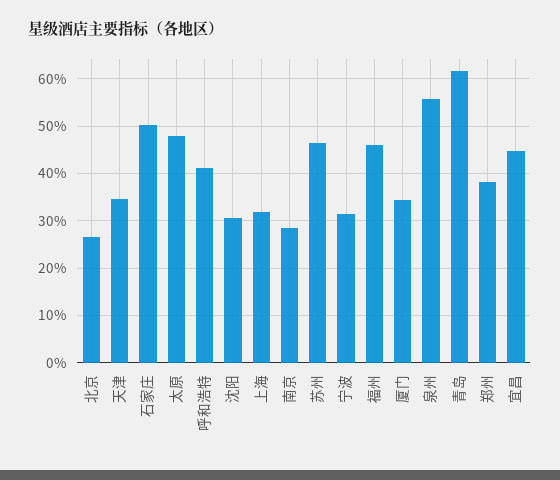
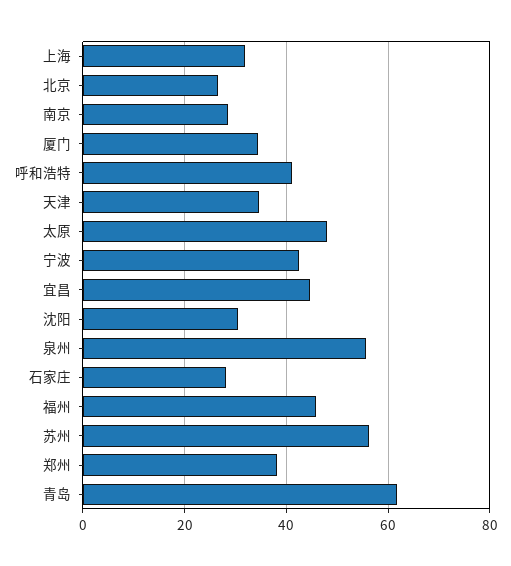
石家庄: 50 -> 28
苏州: 46 -> 56
宁波: 32 -> 42

